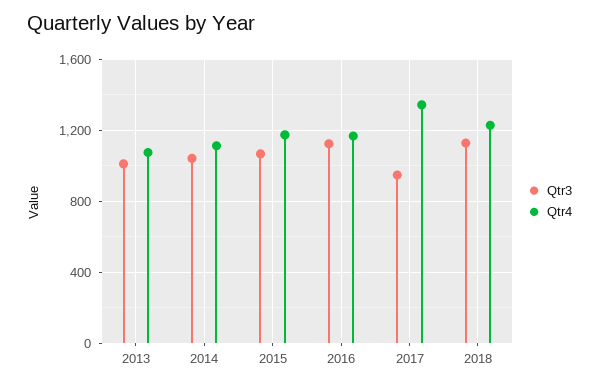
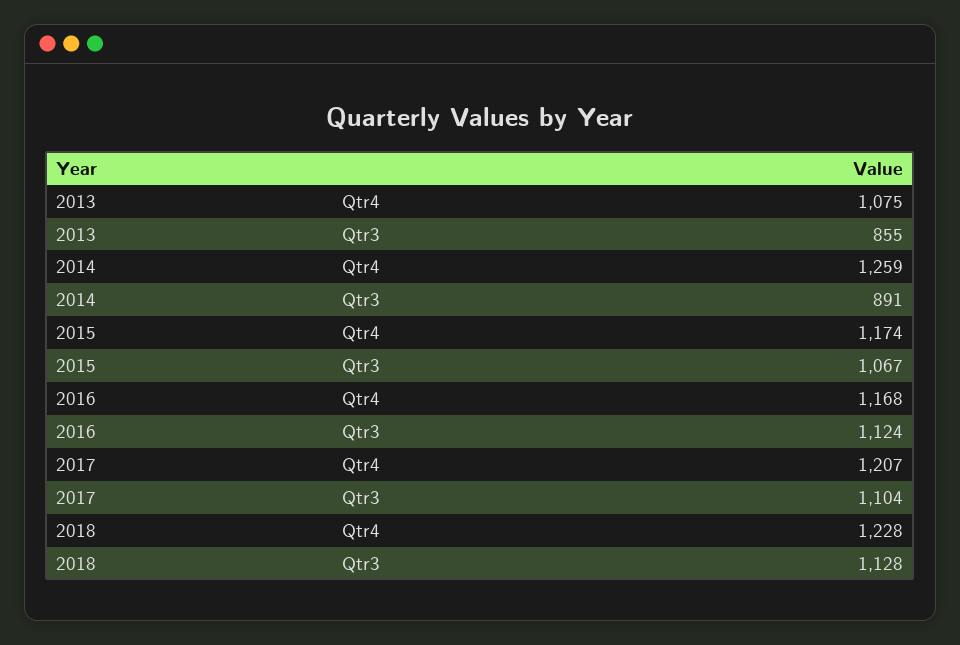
Qtr3, 2013: 1000 -> 855
Qtr3, 2014: 1050 -> 891
Qtr4, 2014: 1100 -> 1259
Qtr3, 2017: 950 -> 1104
Qtr4, 2017: 1350 -> 1207

